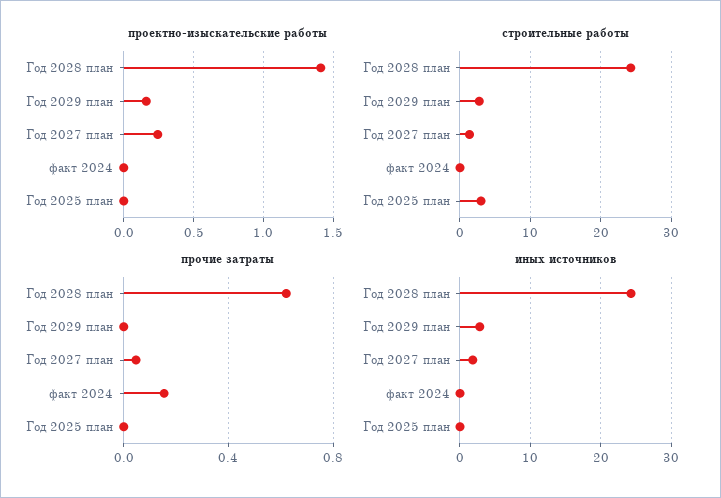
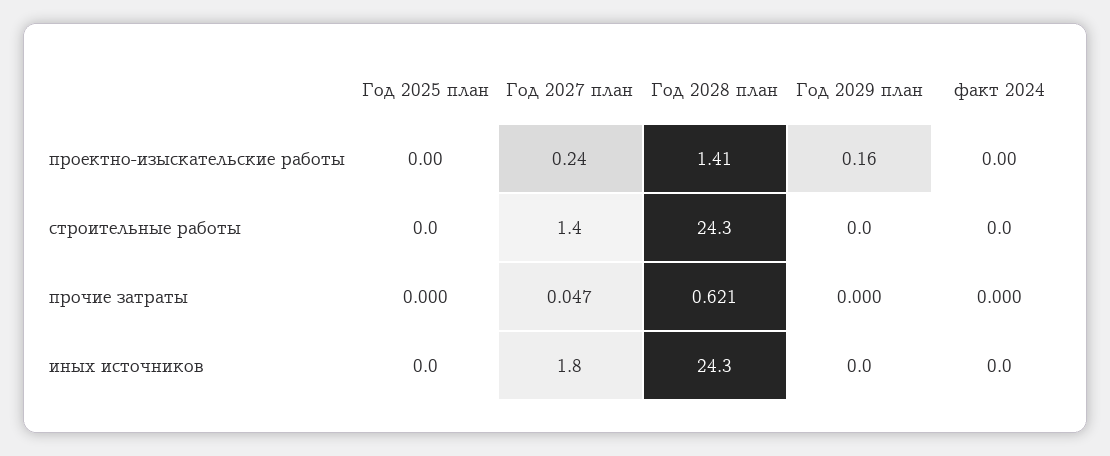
строительные работы, Год 2029 план: 3 -> 0
строительные работы, Год 2025 план: 3 -> 0
прочие затраты, факт 2024: 0.15 -> 0
иных источников, Год 2029 план: 3 -> 0

